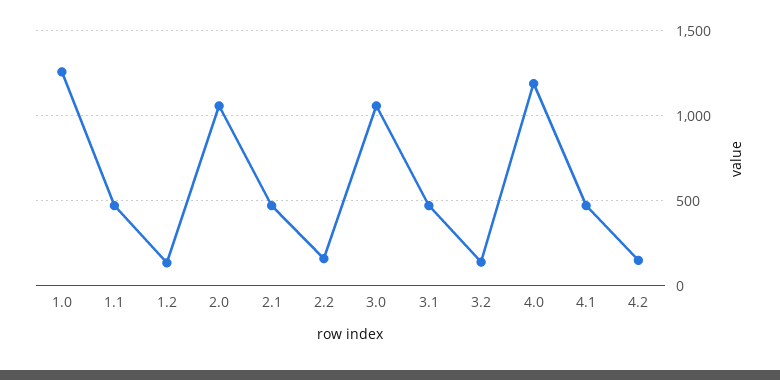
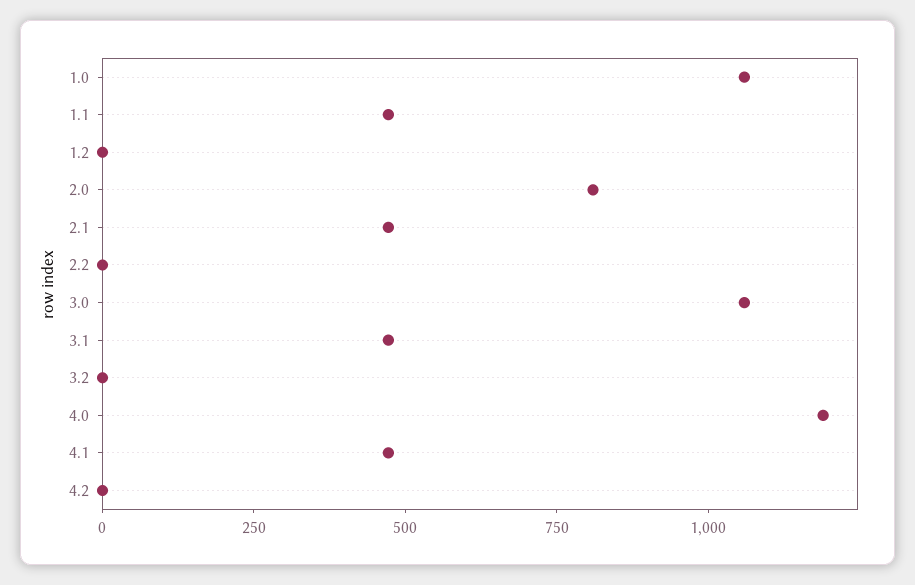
1.0: 1250 -> 1050
1.2: 150 -> 0
2.0: 1050 -> 800
2.2: 150 -> 0
3.2: 150 -> 0
4.2: 150 -> 0

